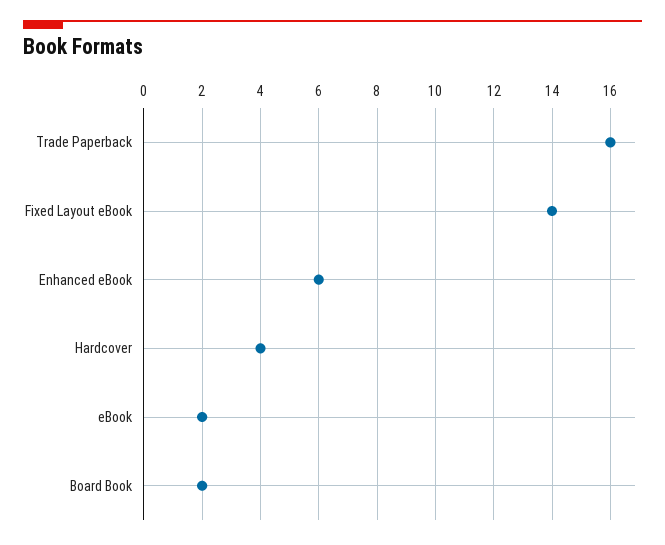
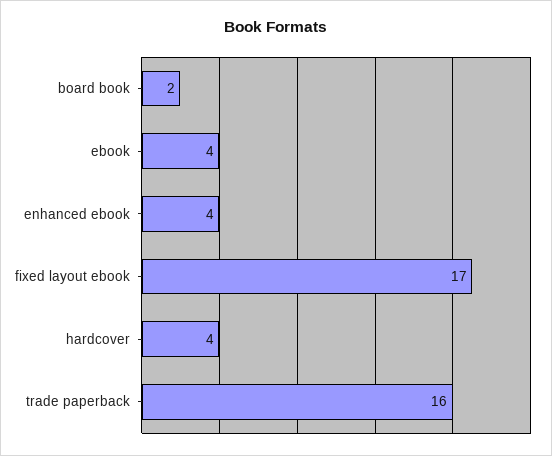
Fixed Layout eBook: 14 -> 17
Enhanced eBook: 6 -> 4
eBook: 2 -> 4

